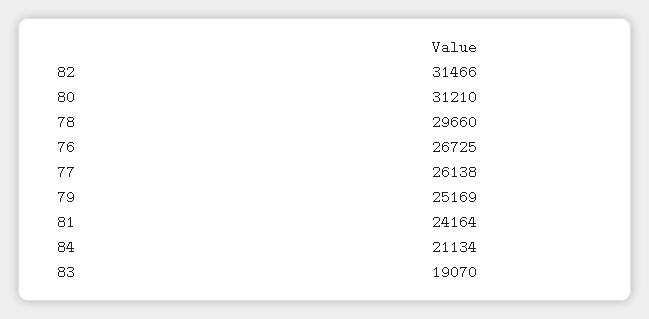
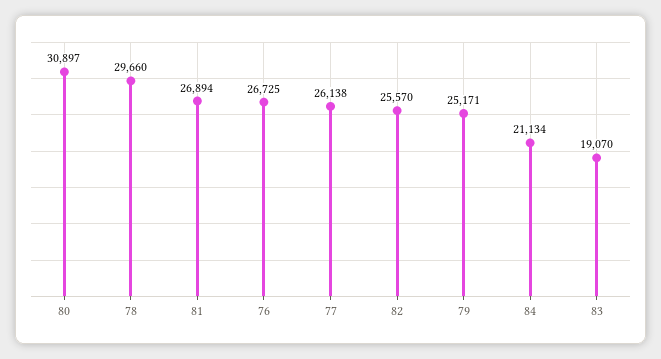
82: 31466 -> 25570
80: 31210 -> 30897
79: 25169 -> 25171
81: 24164 -> 26894

